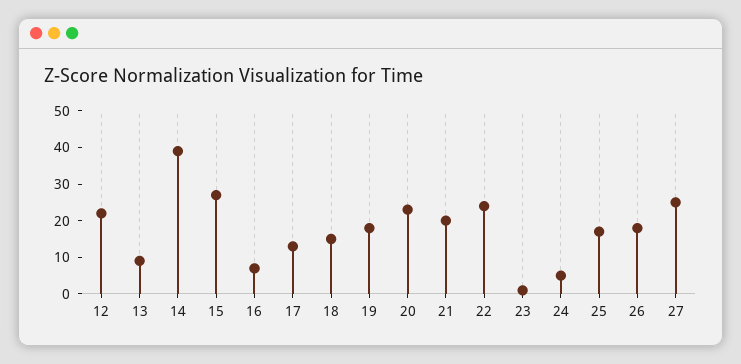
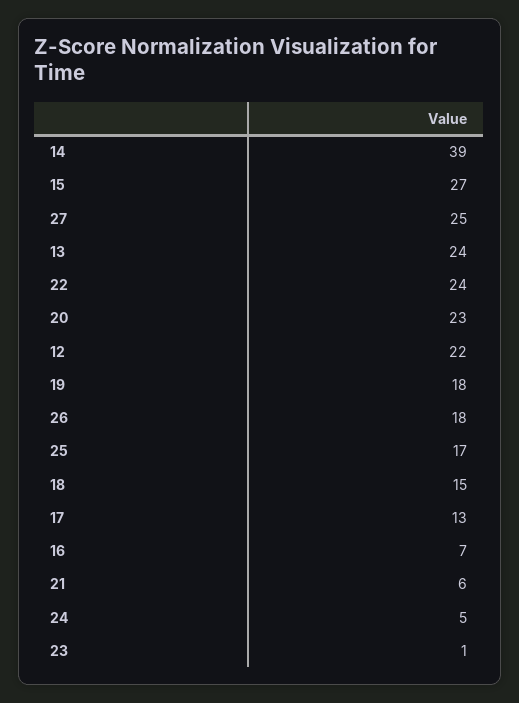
13: 10 -> 24
21: 20 -> 6

